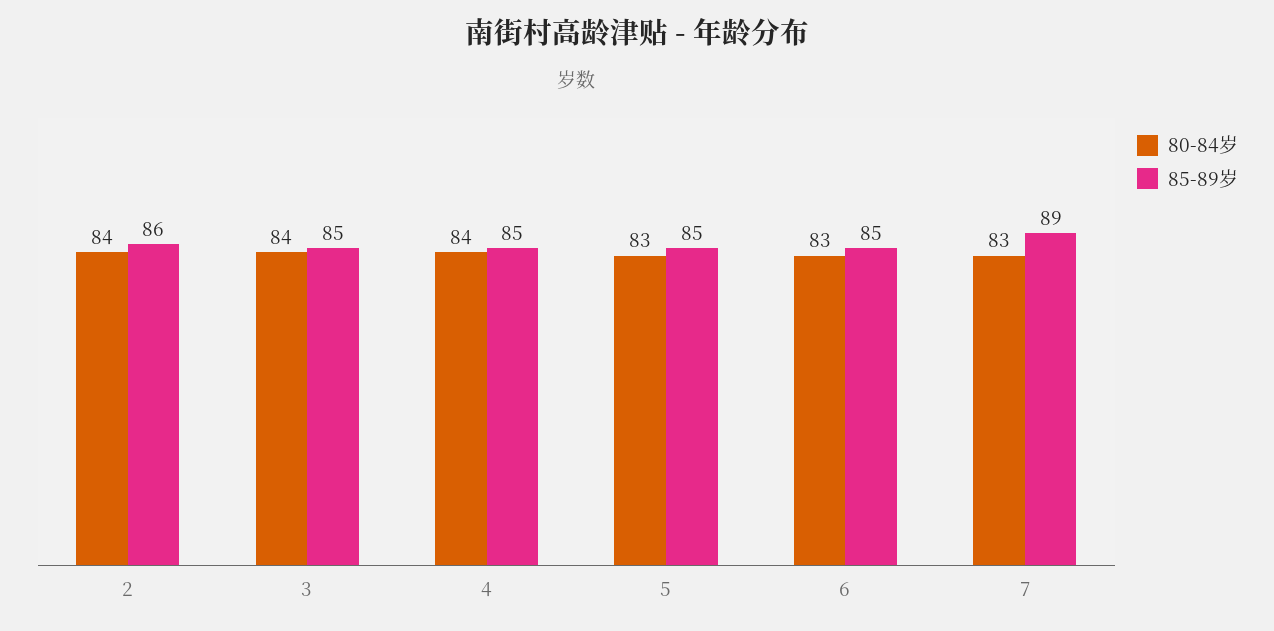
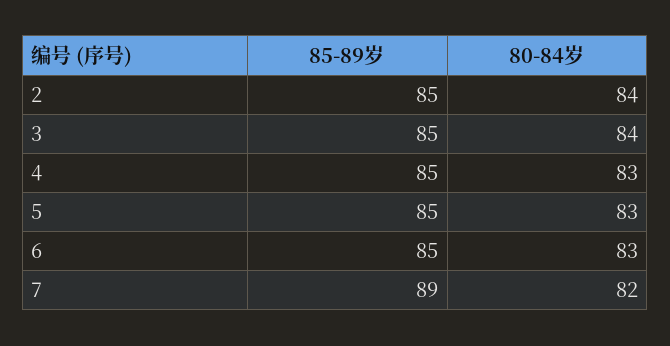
85-89岁, 2: 86 -> 85
80-84岁, 4: 84 -> 83
80-84岁, 7: 83 -> 82

